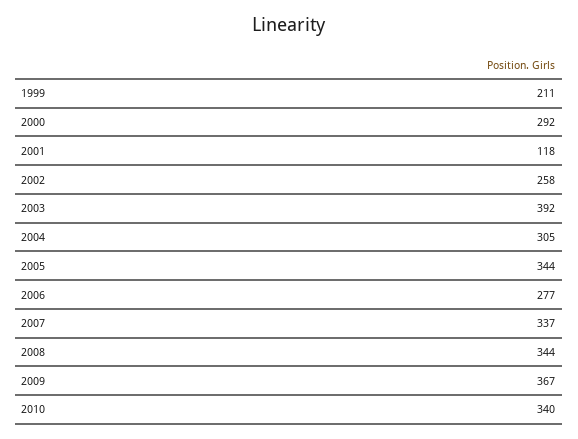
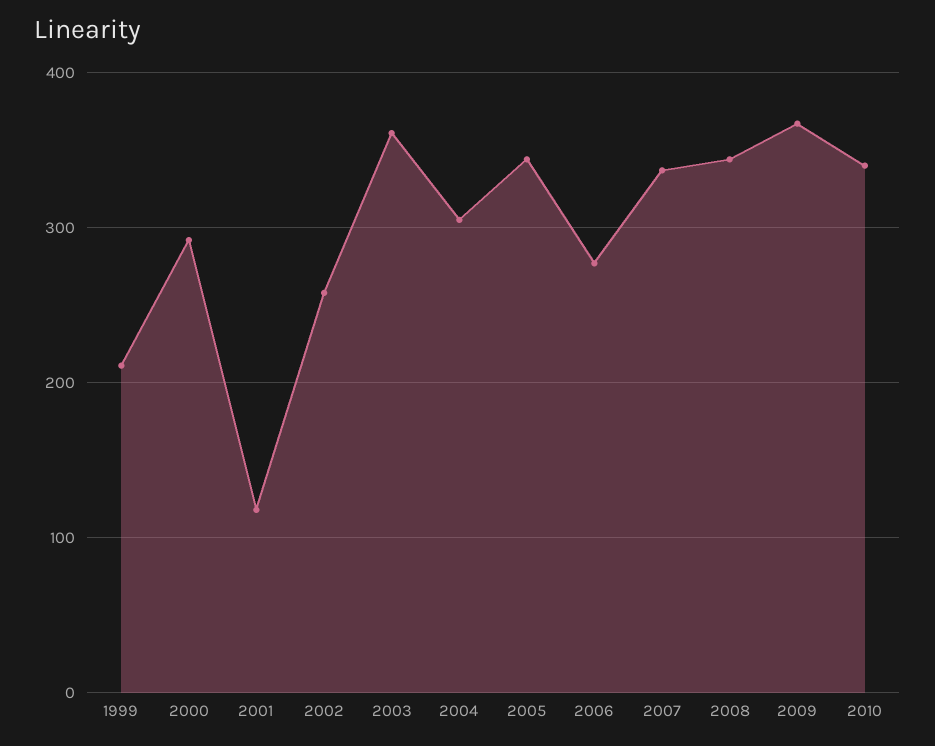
2003: 392 -> 360

